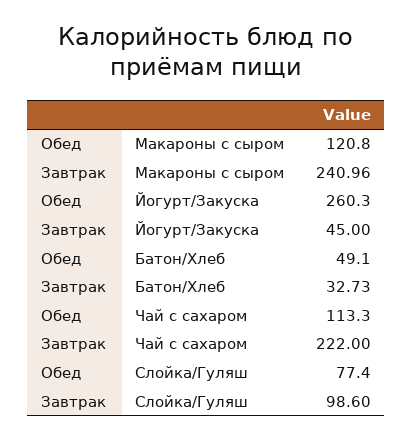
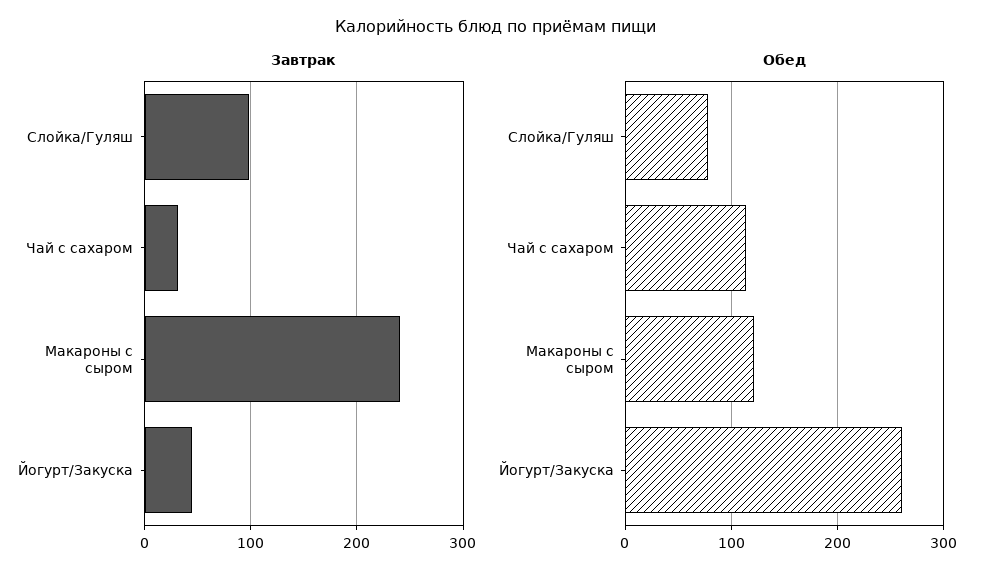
Обед, Батон/Хлеб: 49.1 -> none
Завтрак, Батон/Хлеб: 32.73 -> none
Завтрак, Чай с сахаром: 222 -> 30

